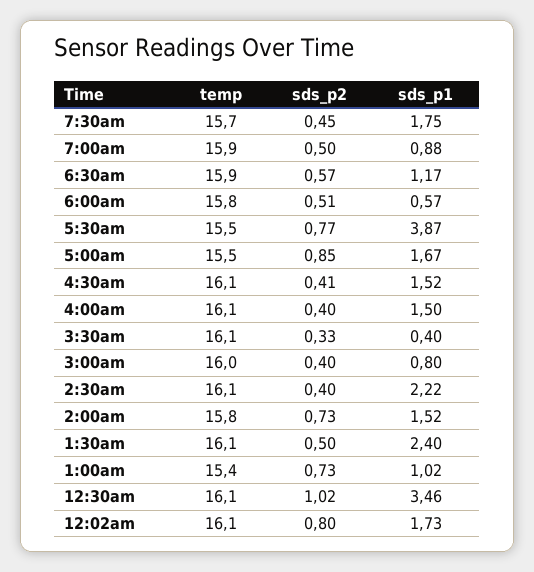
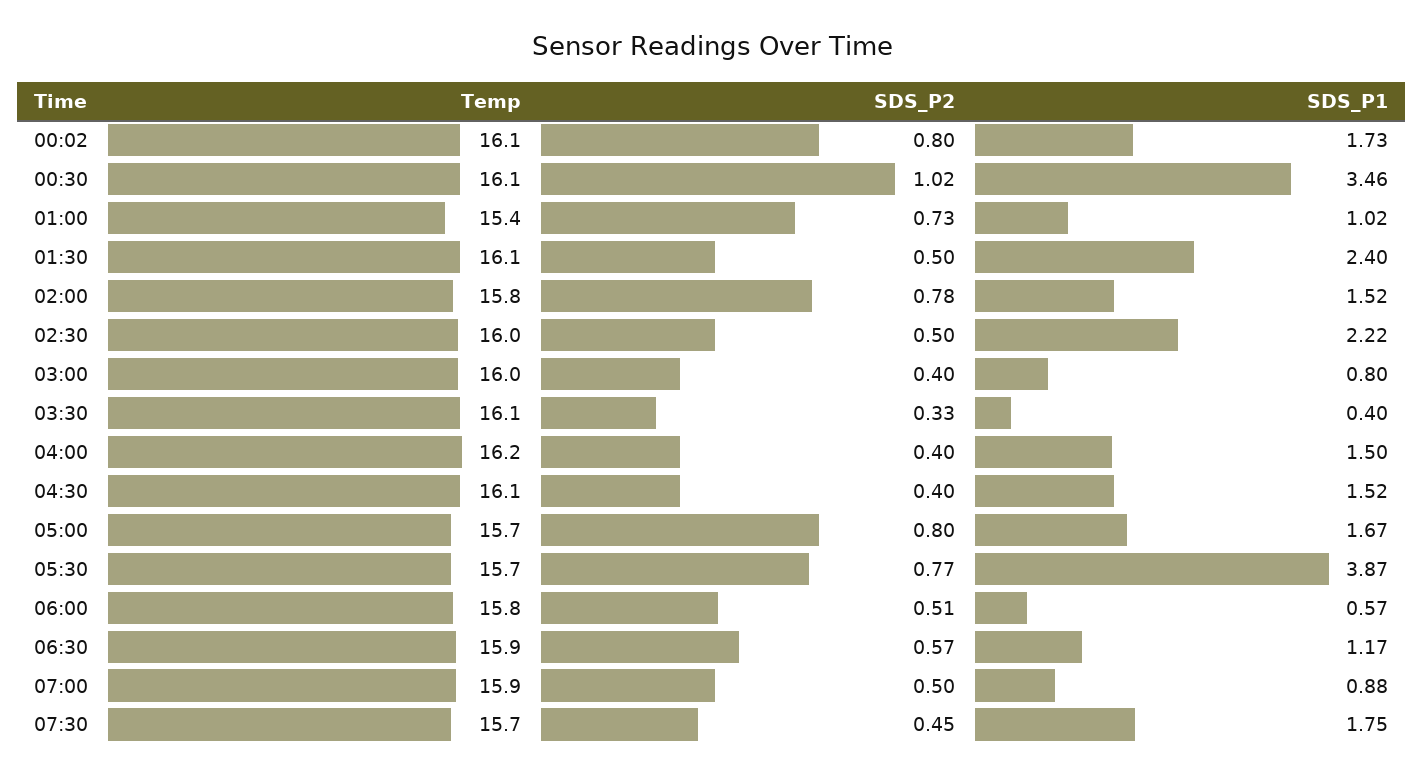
temp, 5:30am: 15.5 -> 15.7
temp, 5:00am: 15.5 -> 15.7
sds_p2, 5:00am: 0.85 -> 0.8
sds_p2, 4:30am: 0.41 -> 0.4
temp, 4:00am: 16.1 -> 16.2
temp, 2:30am: 16.1 -> 16
sds_p2, 2:30am: 0.4 -> 0.5
sds_p2, 2:00am: 0.73 -> 0.78

